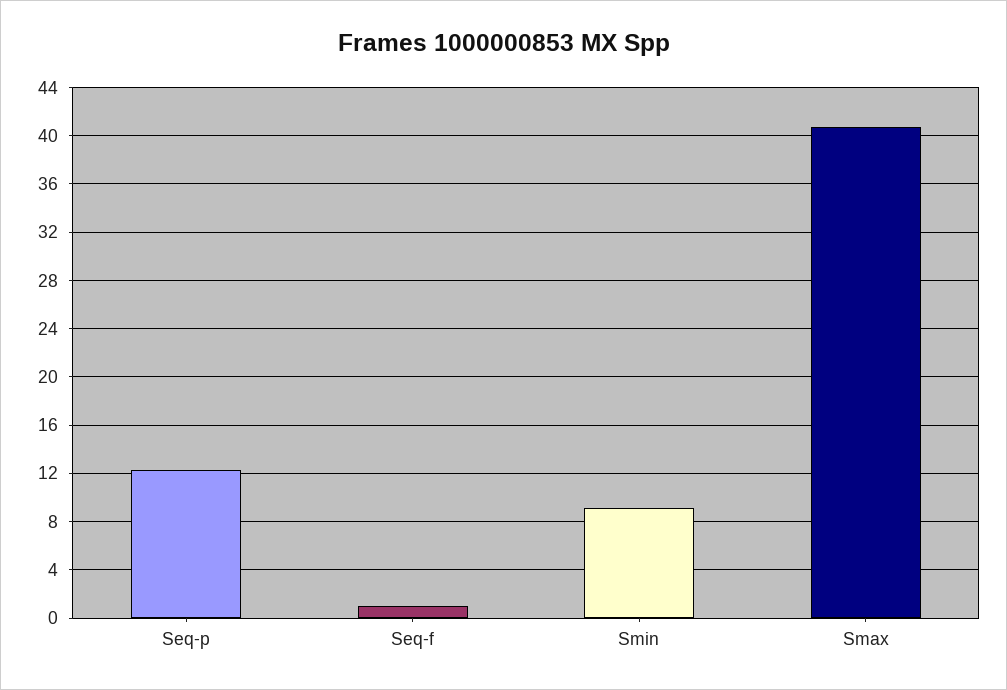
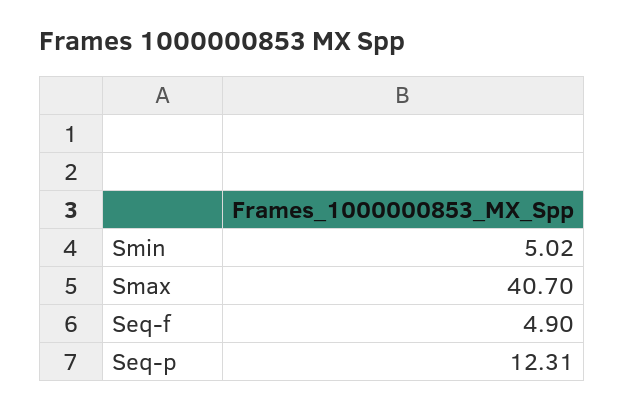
Seq-f: 1 -> 4.9
Smin: 9 -> 5.02

